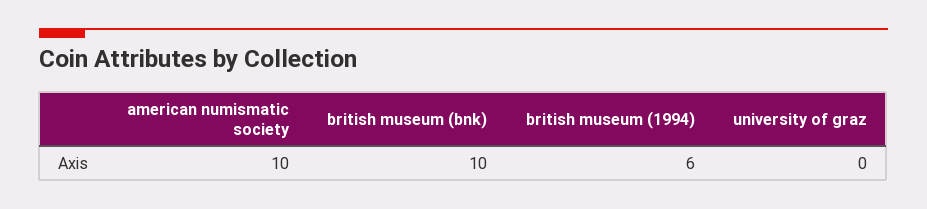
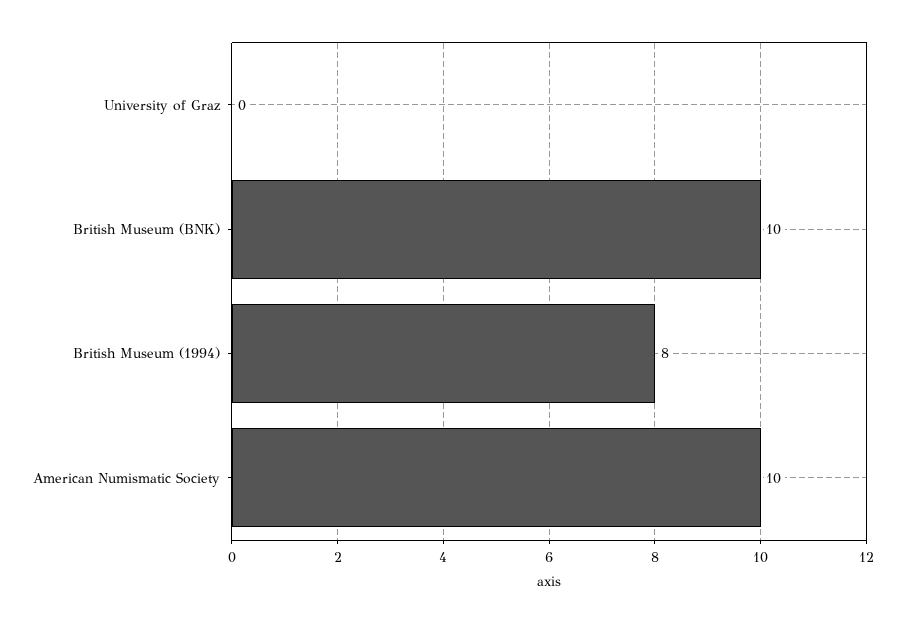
british museum (1994): 6 -> 8

